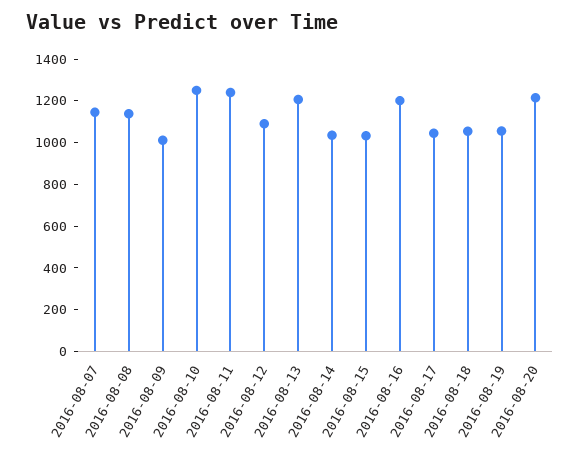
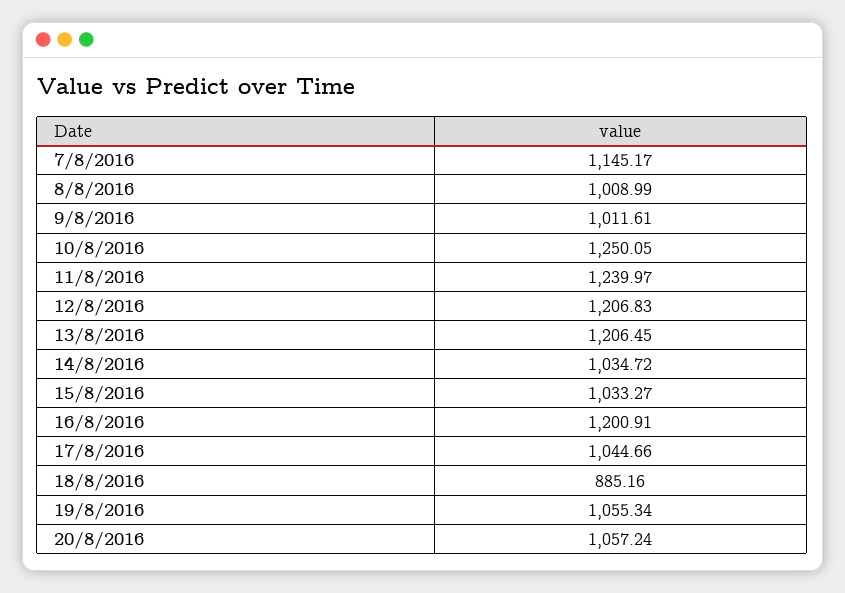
2016-08-08: 1150 -> 1008.99
2016-08-12: 1100 -> 1206.83
2016-08-18: 1050 -> 885.16
2016-08-20: 1200 -> 1057.24

